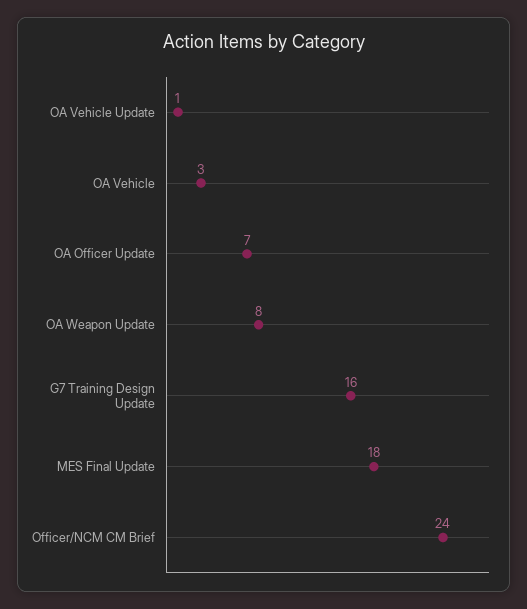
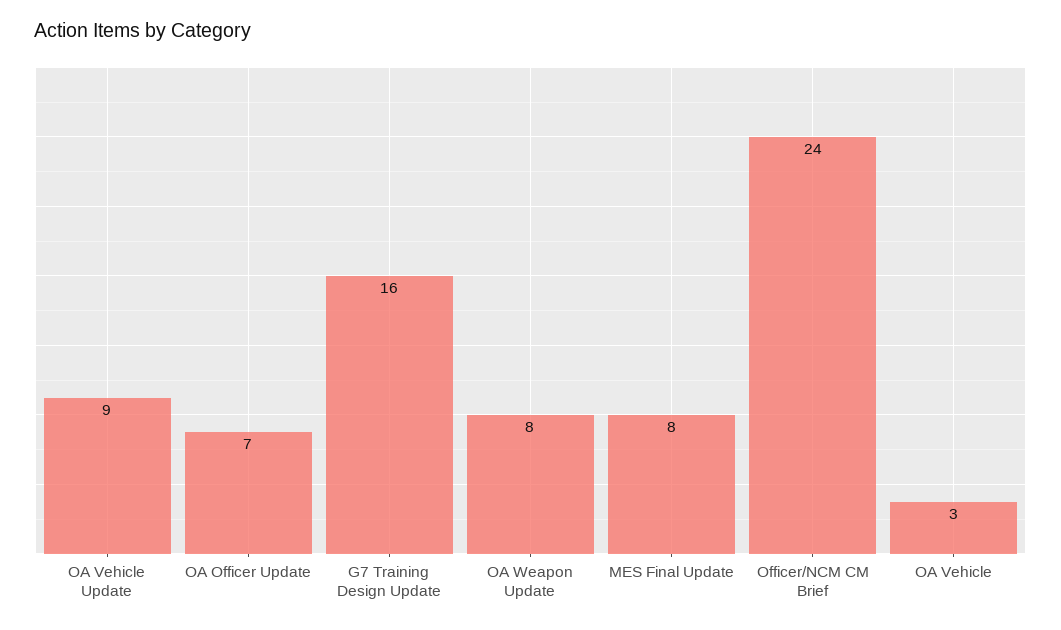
OA Vehicle Update: 1 -> 9
MES Final Update: 18 -> 8

